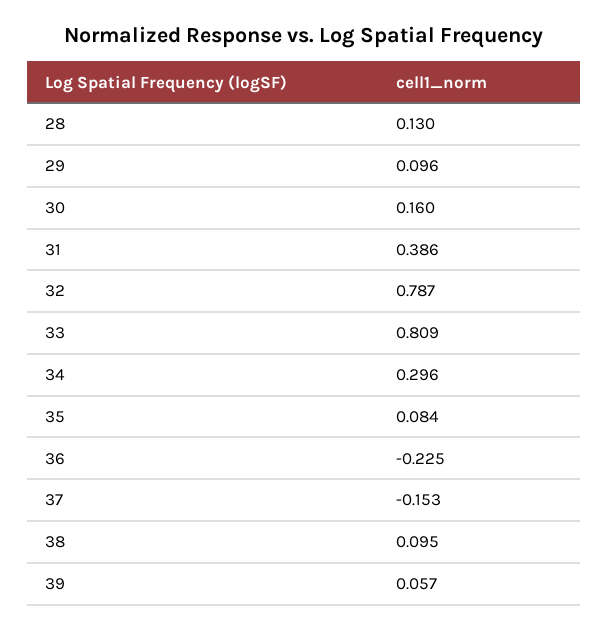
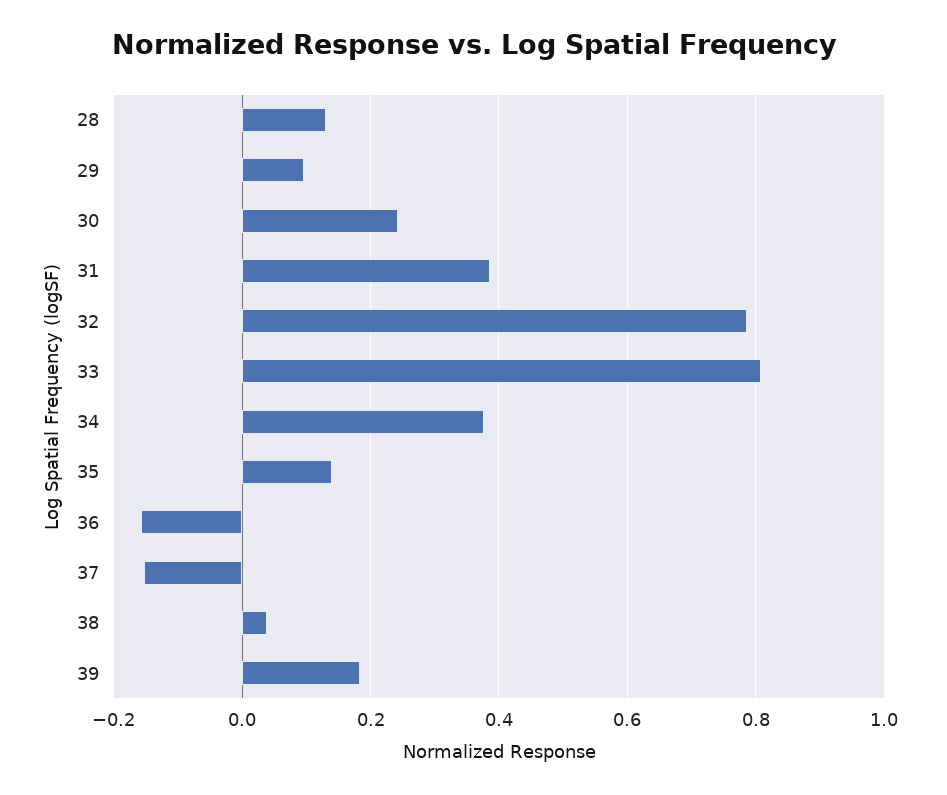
30: 0.16 -> 0.24
34: 0.296 -> 0.38
35: 0.084 -> 0.14
36: -0.225 -> -0.16
38: 0.095 -> 0.04
39: 0.057 -> 0.18

